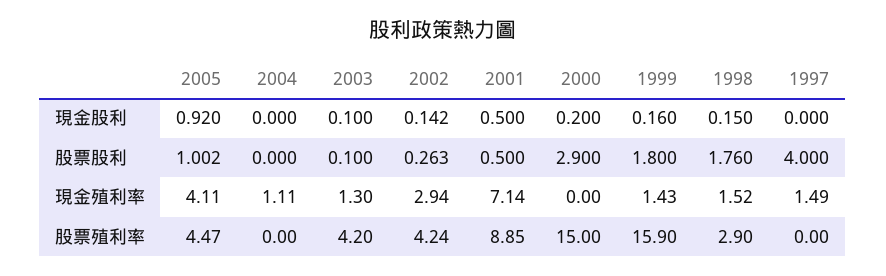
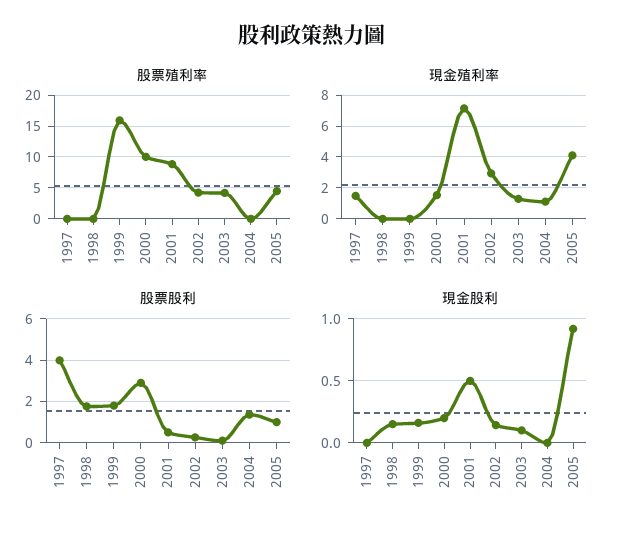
股票股利, 2004: 0 -> 1.5
現金殖利率, 2000: 0 -> 1.5
現金殖利率, 1999: 1.43 -> 0
現金殖利率, 1998: 1.52 -> 0
股票殖利率, 2000: 15 -> 10
股票殖利率, 1998: 2.9 -> 0

